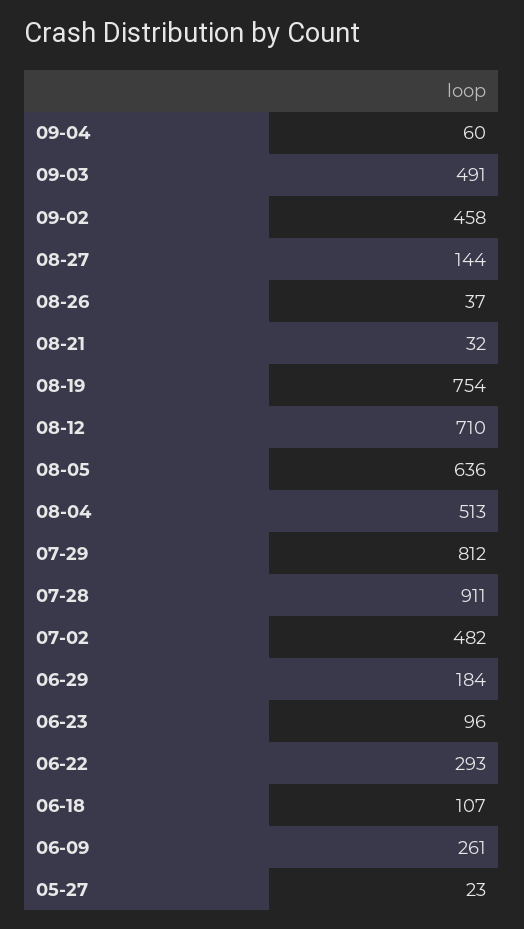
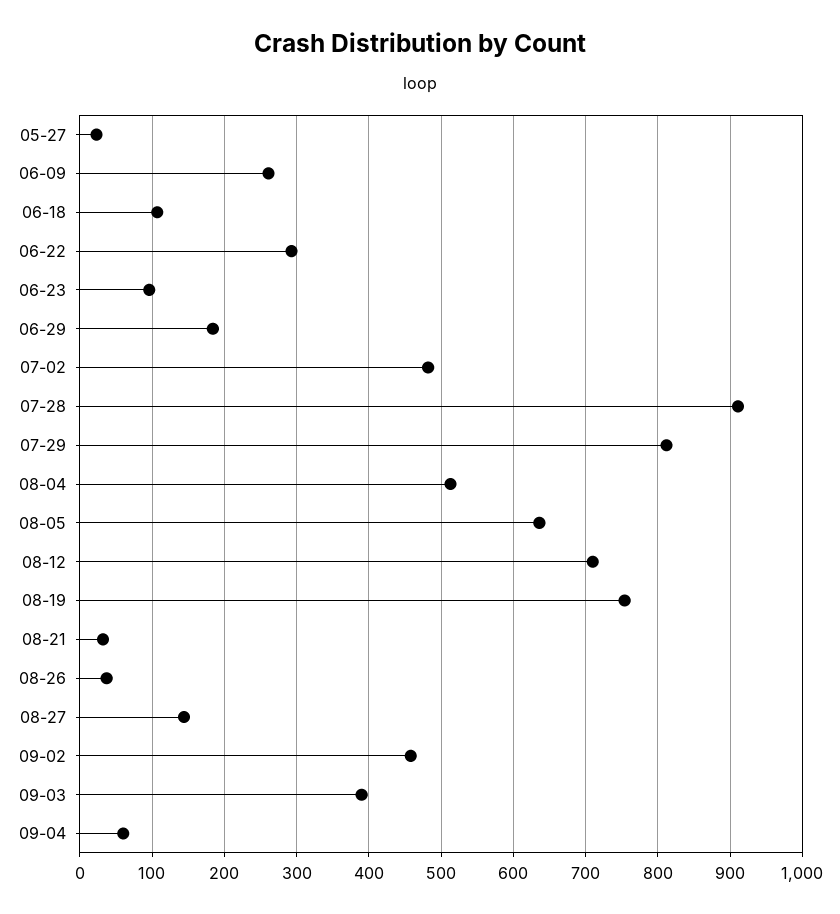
09-03: 491 -> 390

